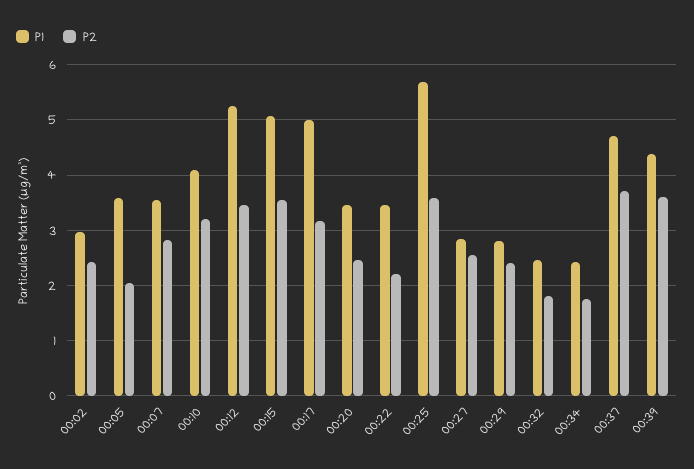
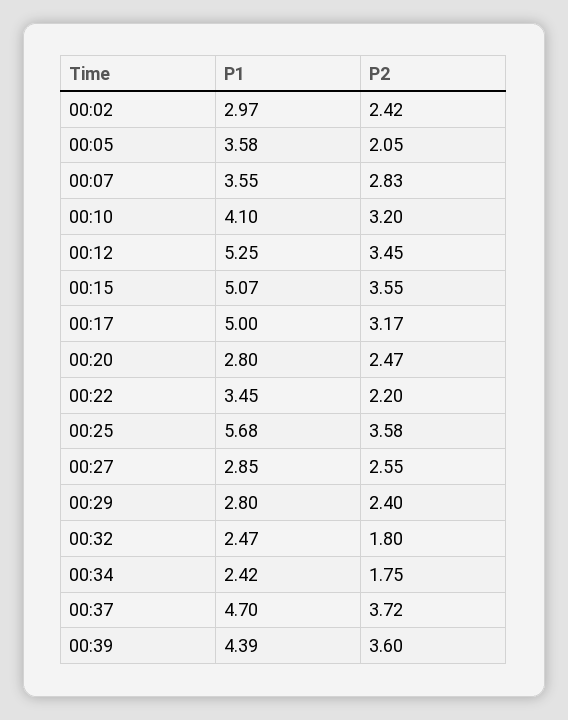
P1, 00:20: 3.4 -> 2.8

